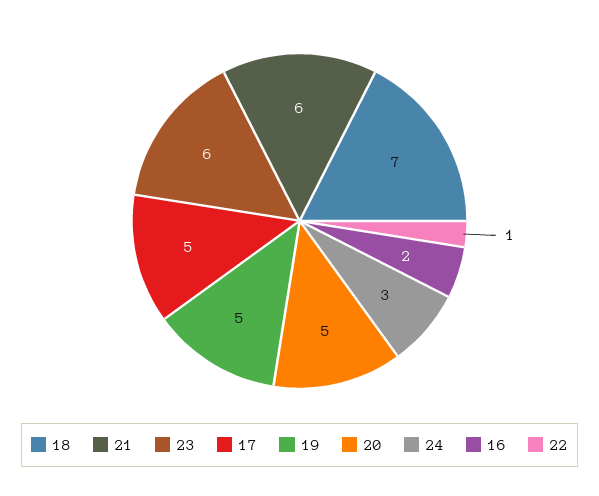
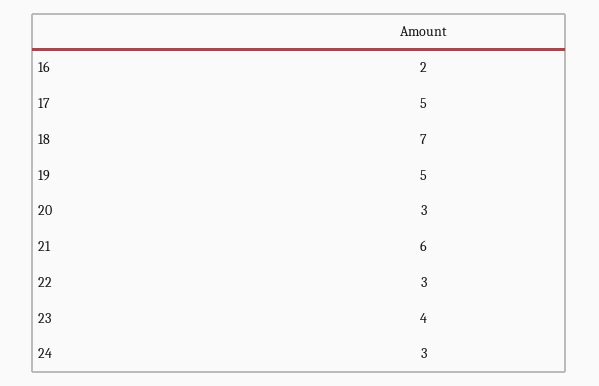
23: 6 -> 4
20: 5 -> 3
22: 1 -> 3

